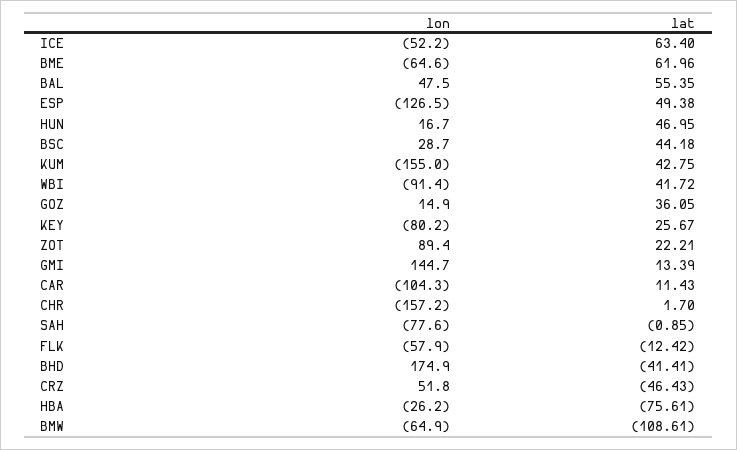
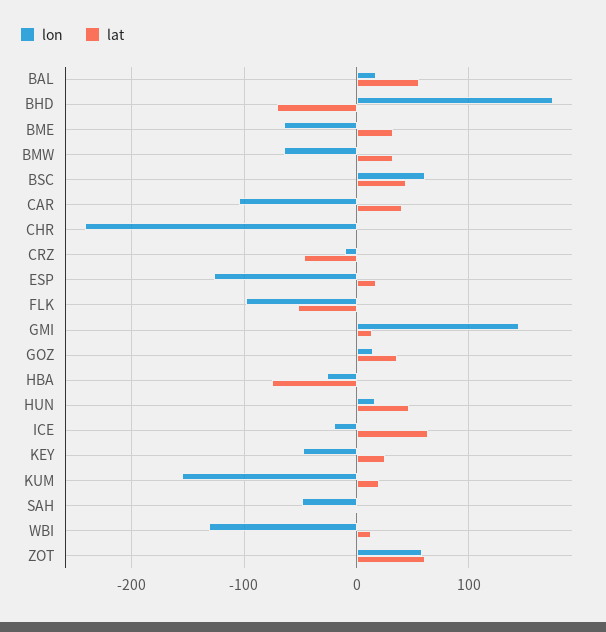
lon, ICE: -52.2 -> -20
lat, BME: 61.96 -> 30
lon, BAL: 47.5 -> 20
lat, ESP: 49.38 -> 20
lon, BSC: 28.7 -> 60
lat, KUM: 42.75 -> 20
lon, WBI: -91.4 -> -130
lat, WBI: 41.72 -> 10
lon, KEY: -80.2 -> -50
lon, ZOT: 89.4 -> 60
lat, ZOT: 22.21 -> 60
lat, CAR: 11.43 -> 40
lon, CHR: -157.2 -> -240
lon, SAH: -77.6 -> -50
lon, FLK: -57.9 -> -100
lat, FLK: -12.42 -> -50
lat, BHD: -41.41 -> -70
lon, CRZ: 51.8 -> -10
lat, BMW: -108.61 -> 30

